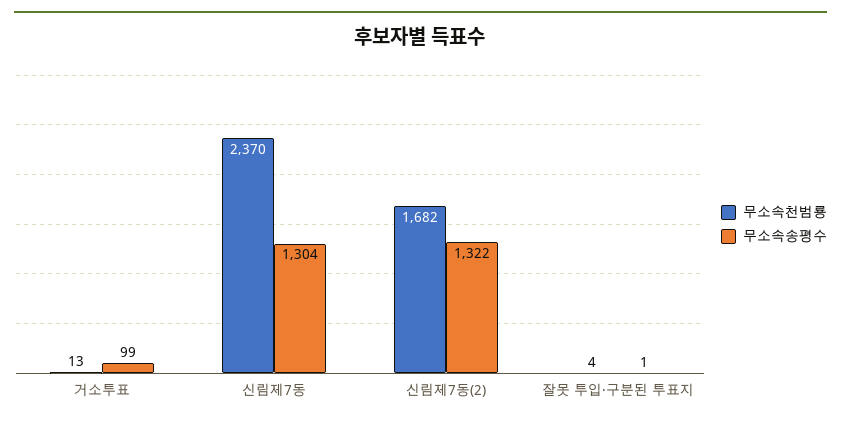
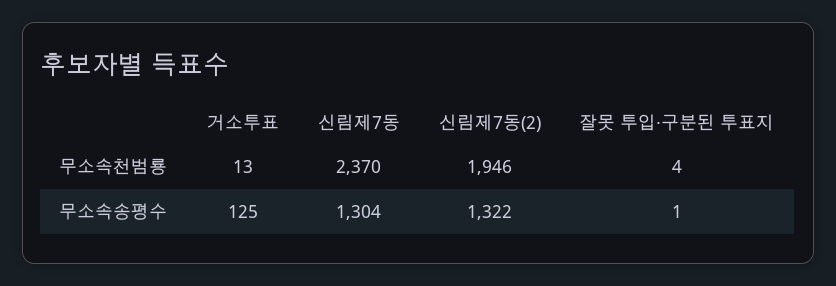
무소속송평수, 거소투표: 99 -> 125
무소속천범룡, 신림제7동(2): 1682 -> 1946

